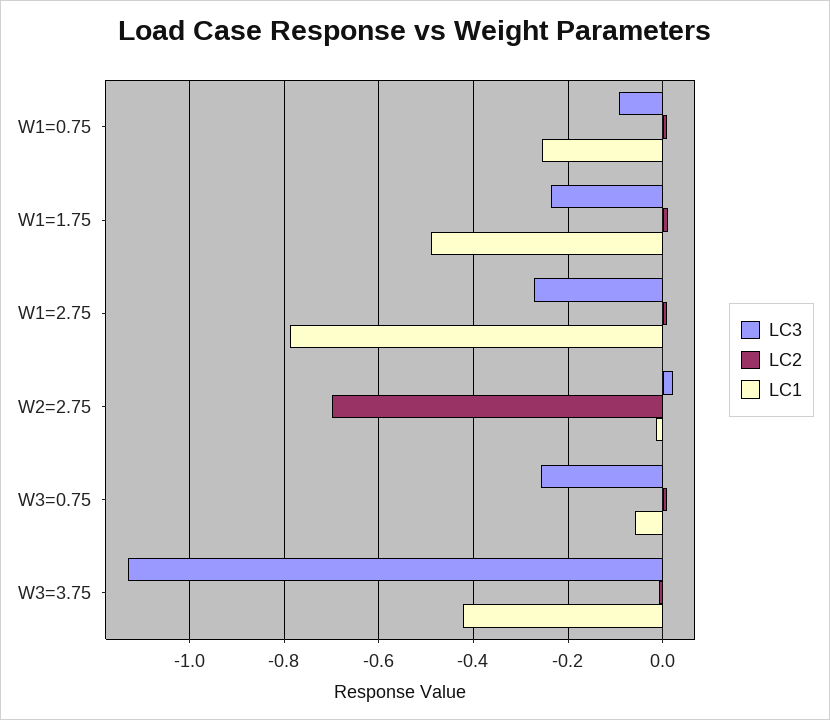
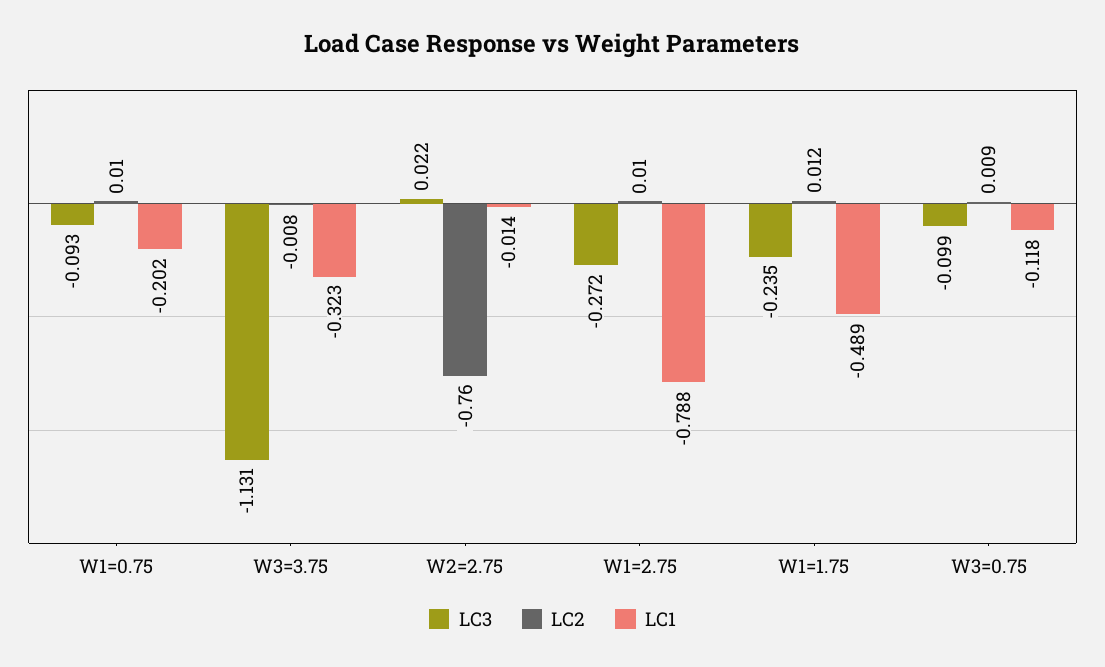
LC1, W1=0.75: -0.26 -> -0.202
LC2, W2=2.75: -0.7 -> -0.76
LC3, W3=0.75: -0.26 -> -0.099
LC1, W3=0.75: -0.06 -> -0.118
LC1, W3=3.75: -0.42 -> -0.323

